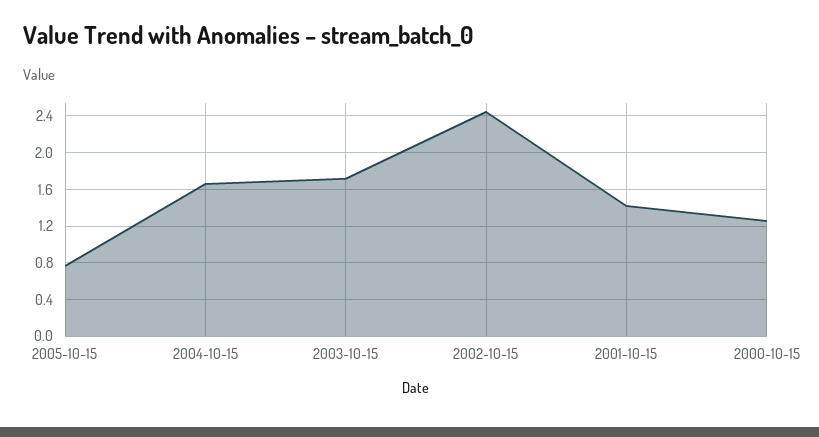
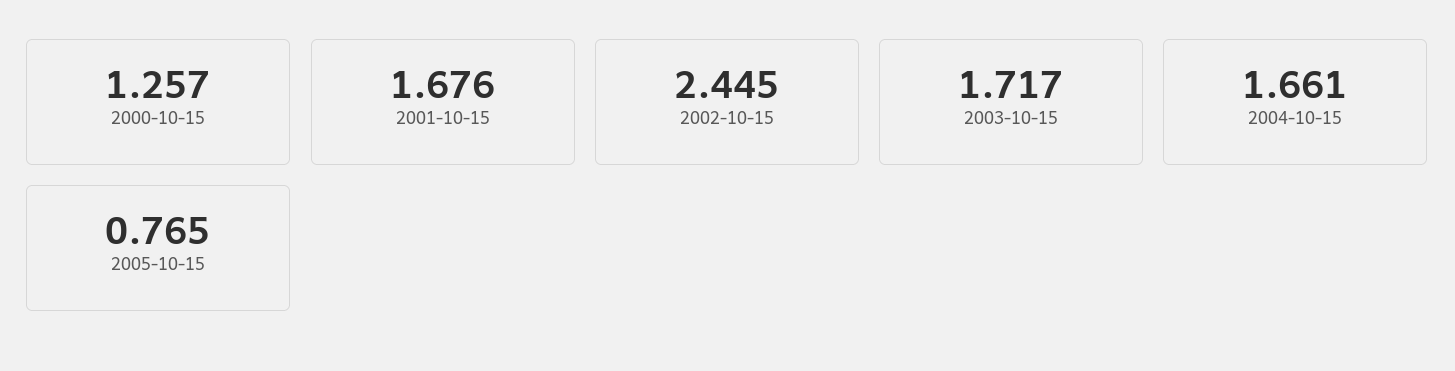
2001-10-15: 1.4 -> 1.676

